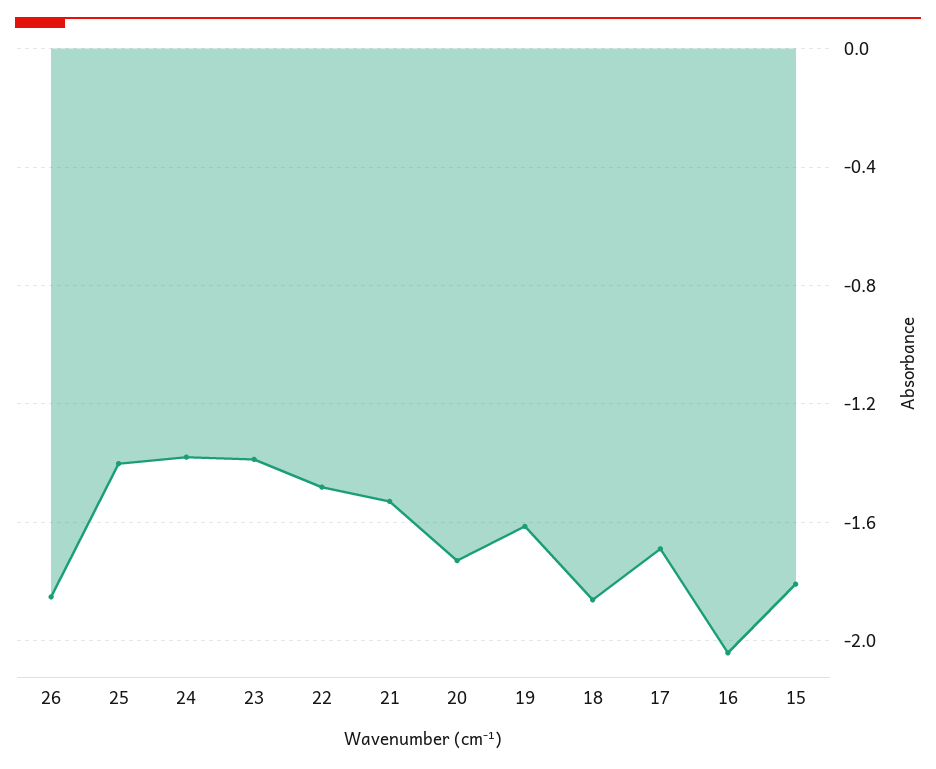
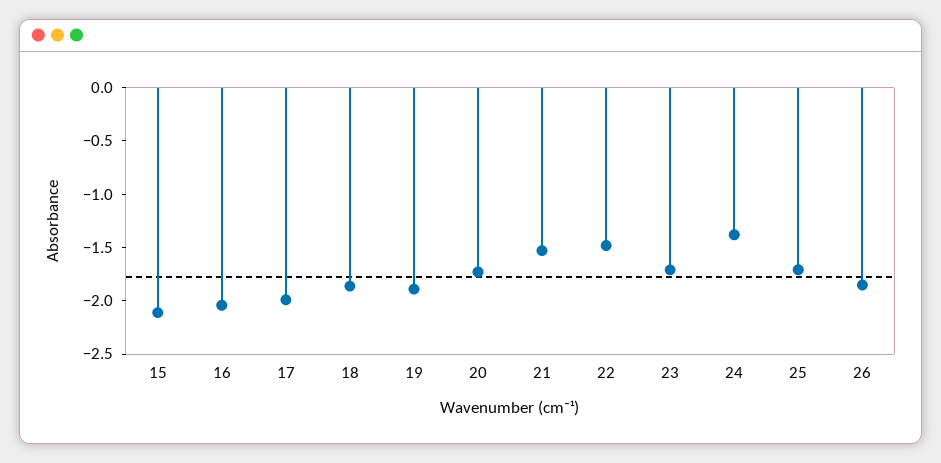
25: -1.4 -> -1.7
23: -1.4 -> -1.7
19: -1.6 -> -1.9
17: -1.7 -> -2
15: -1.8 -> -2.1

